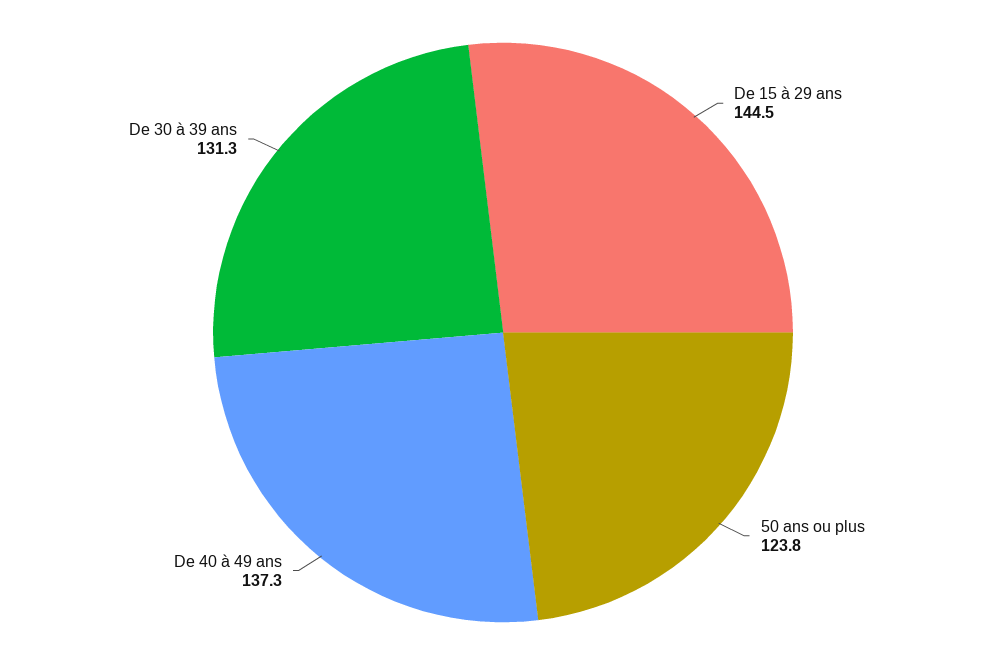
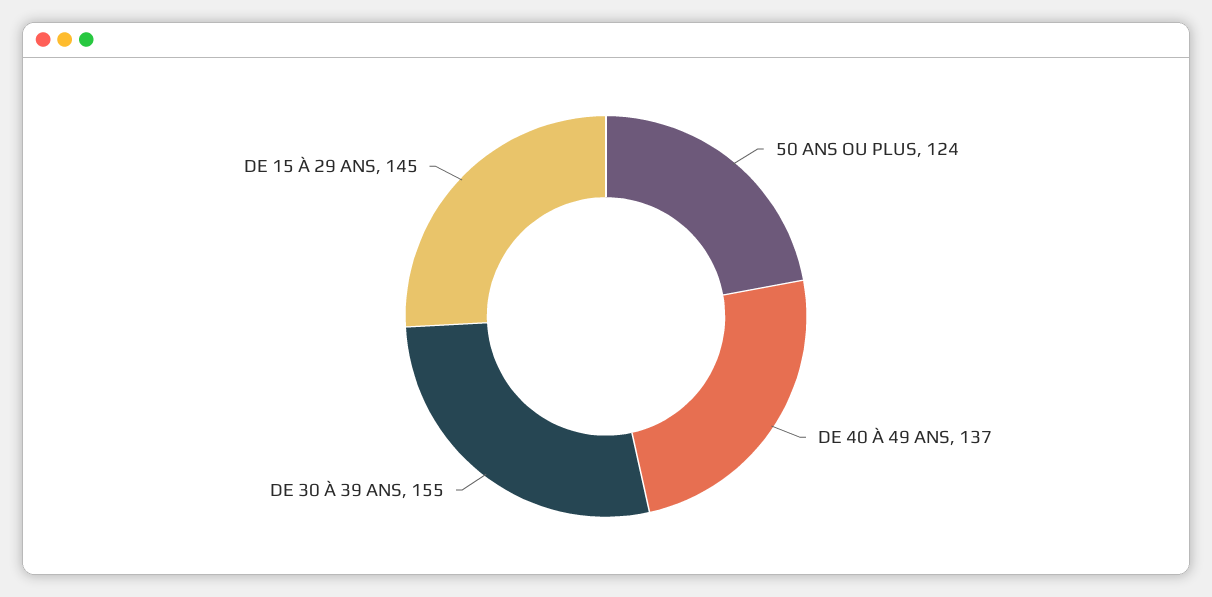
De 30 à 39 ans: 131.3 -> 155

